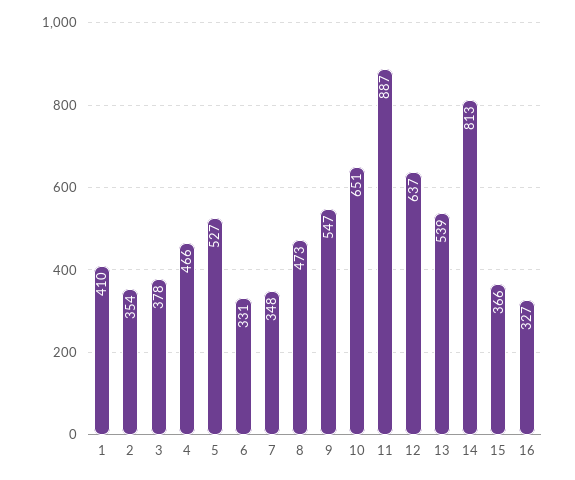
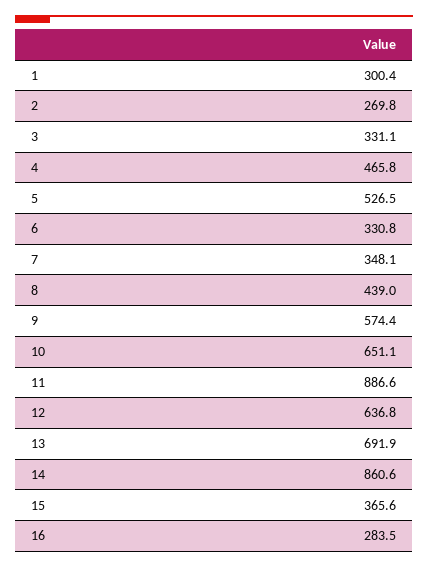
1: 410 -> 300.4
2: 354 -> 269.8
3: 378 -> 331.1
8: 473 -> 439
9: 547 -> 574.4
13: 539 -> 691.9
14: 813 -> 860.6
16: 327 -> 283.5

